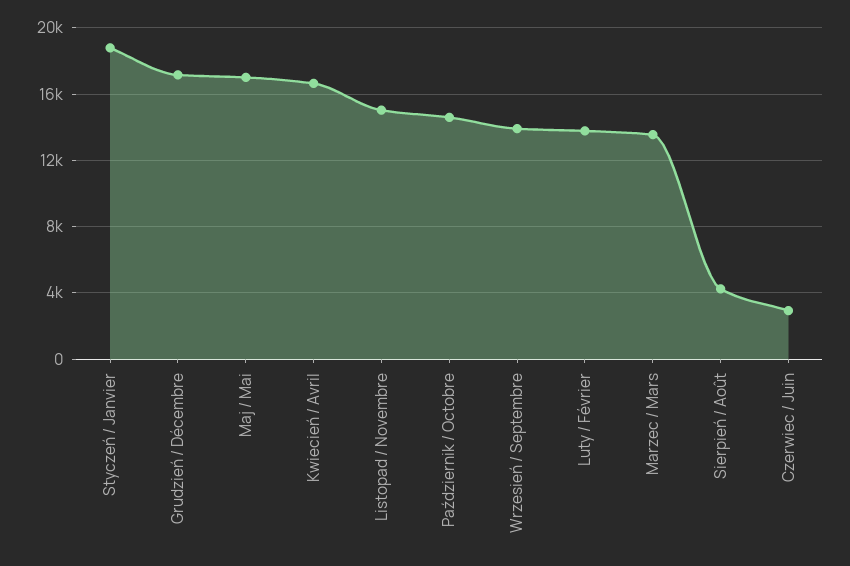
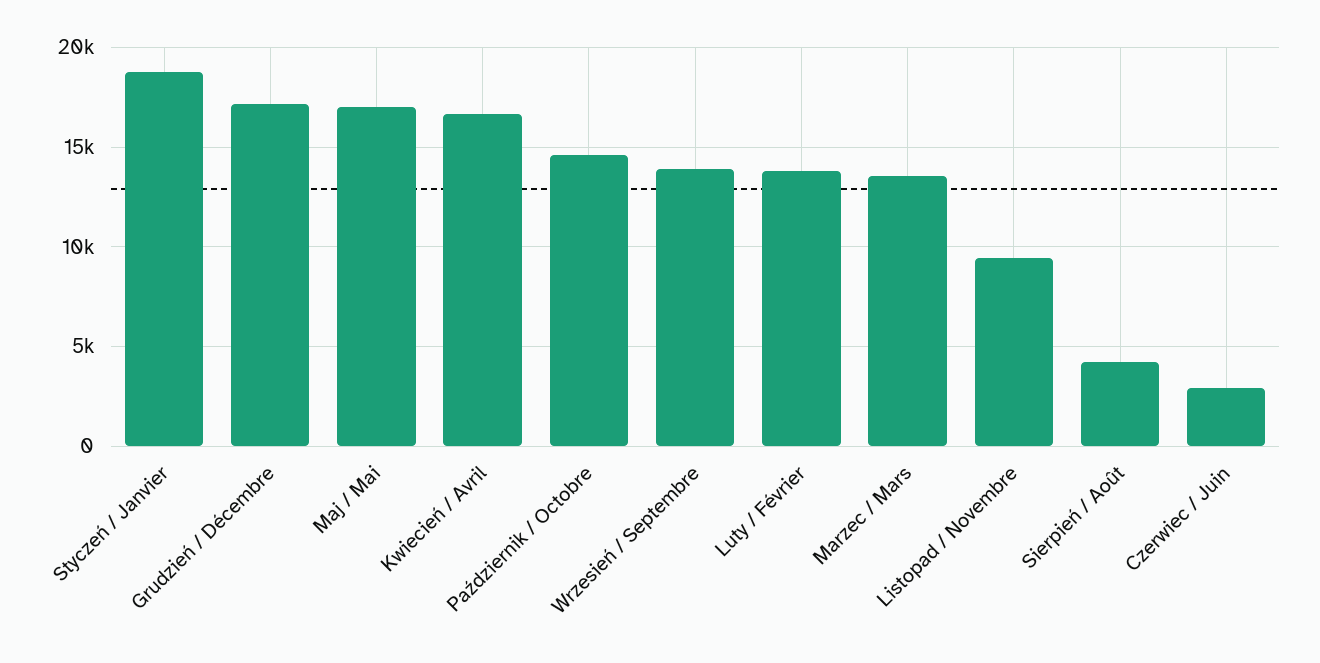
Listopad / Novembre: 15000 -> 9500

